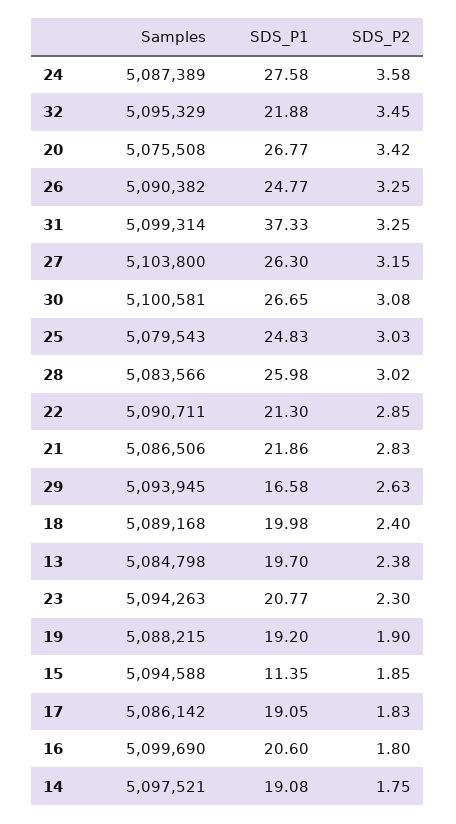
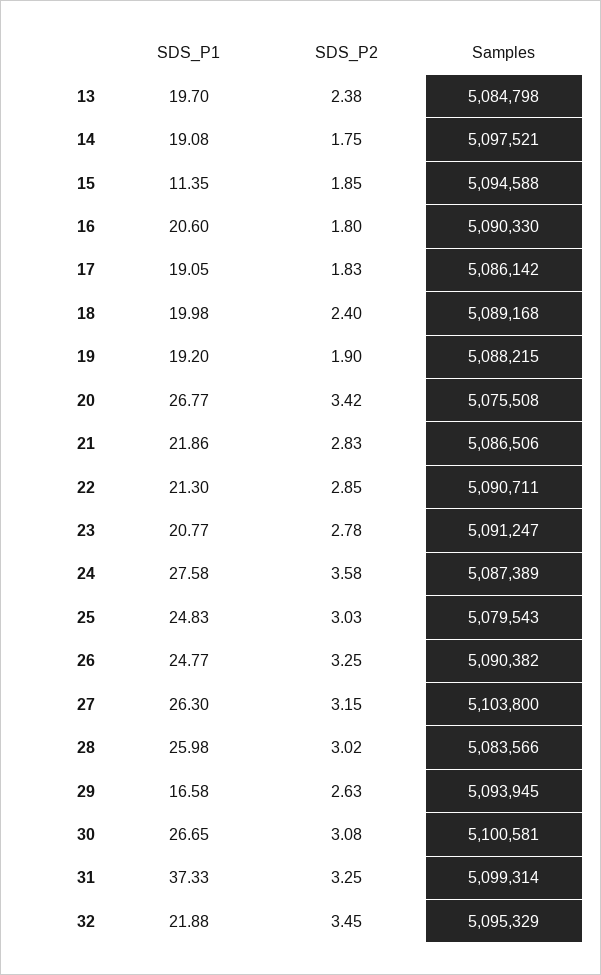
Samples, 23: 5094263 -> 5091247
SDS_P2, 23: 2.3 -> 2.78
Samples, 16: 5099690 -> 5090330

